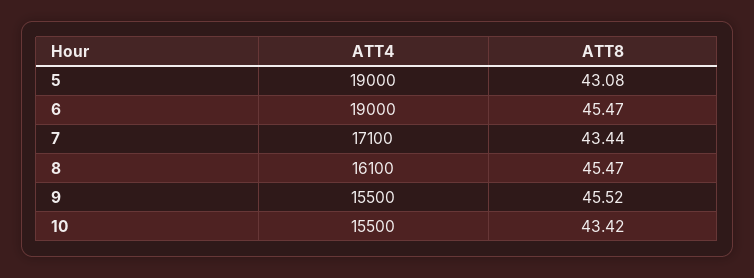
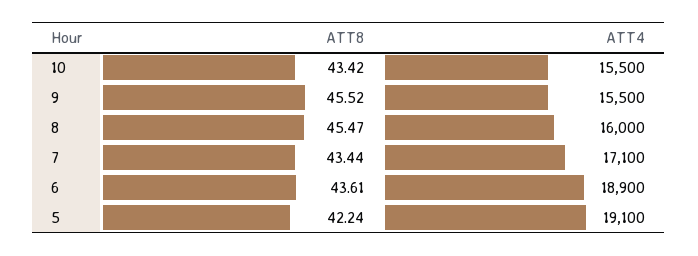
ATT4, 5: 19000 -> 19100
ATT8, 5: 43.08 -> 42.24
ATT4, 6: 19000 -> 18900
ATT8, 6: 45.47 -> 43.61
ATT4, 8: 16100 -> 16000

